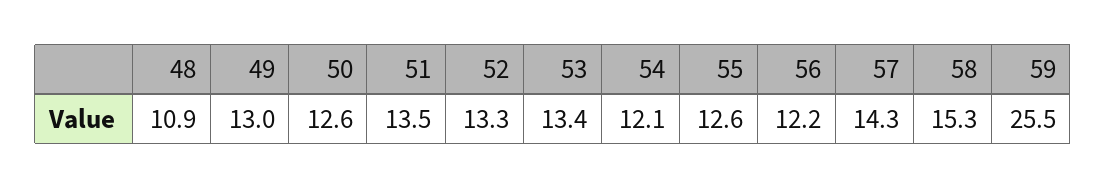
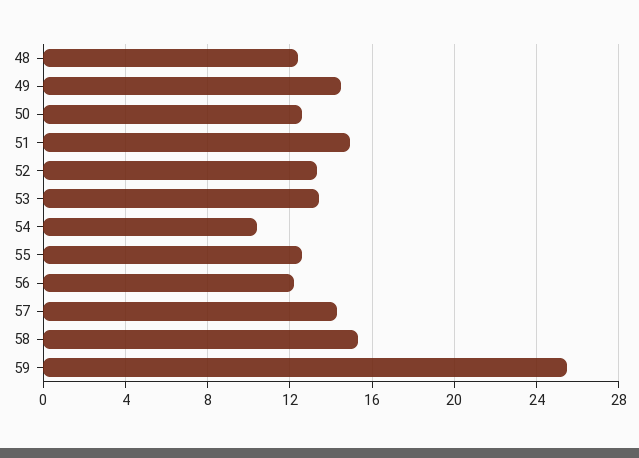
48: 10.9 -> 12.5
49: 13 -> 14.5
51: 13.5 -> 15
54: 12.1 -> 10.5

